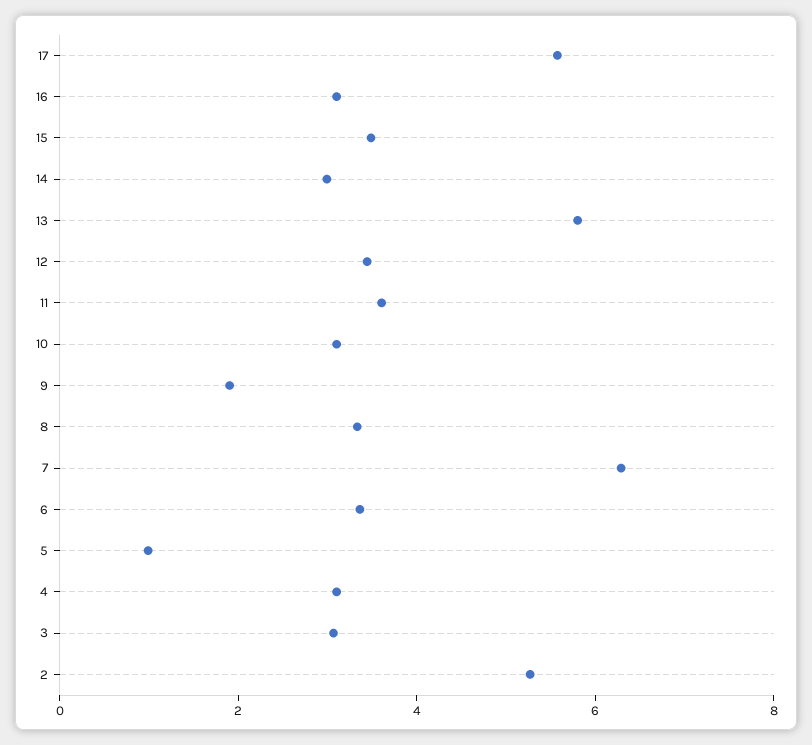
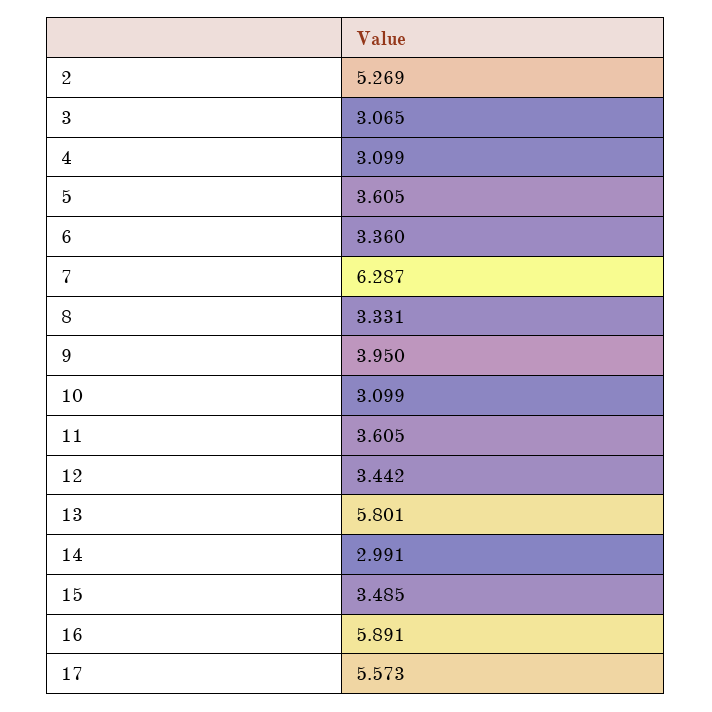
16: 3 -> 5.891
9: 2 -> 3.95
5: 1 -> 3.605

